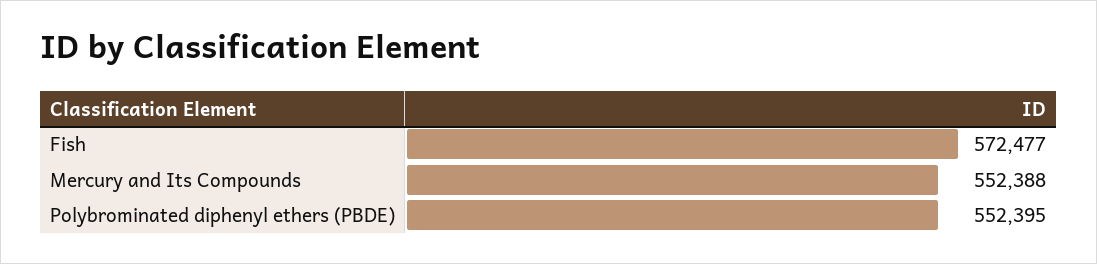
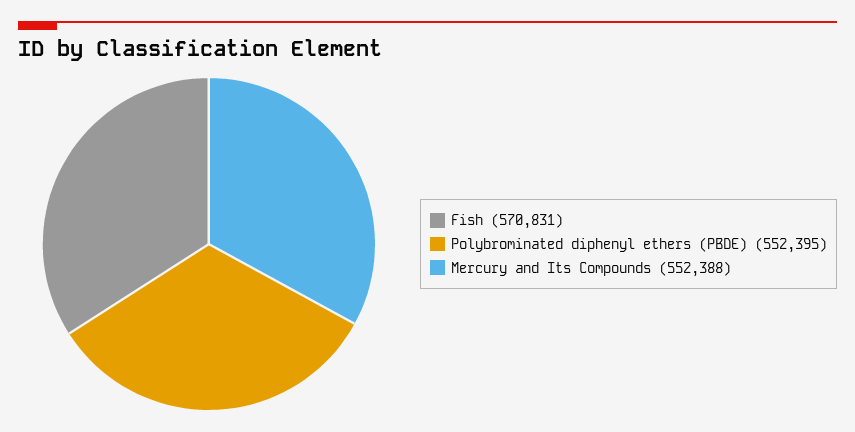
Fish: 572477 -> 570831

